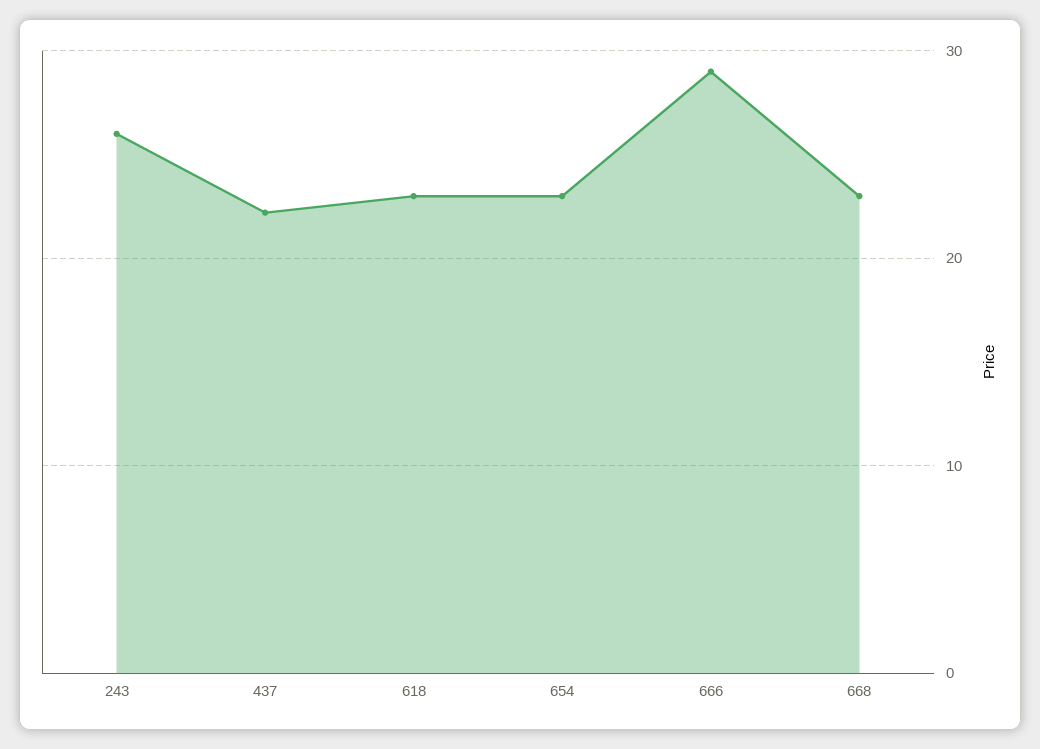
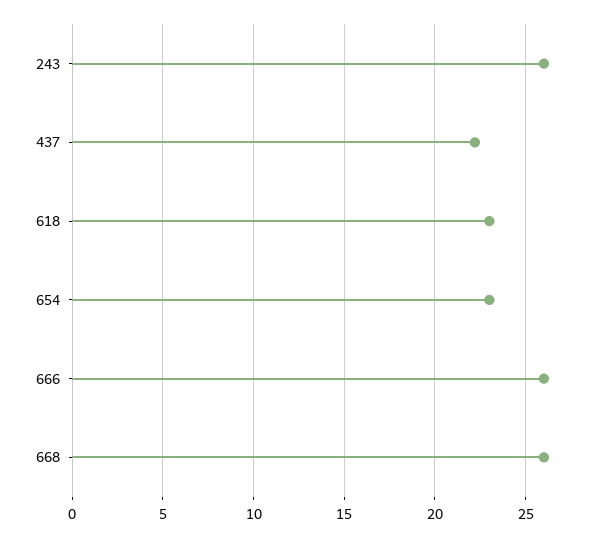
666: 29 -> 26
668: 23 -> 26

